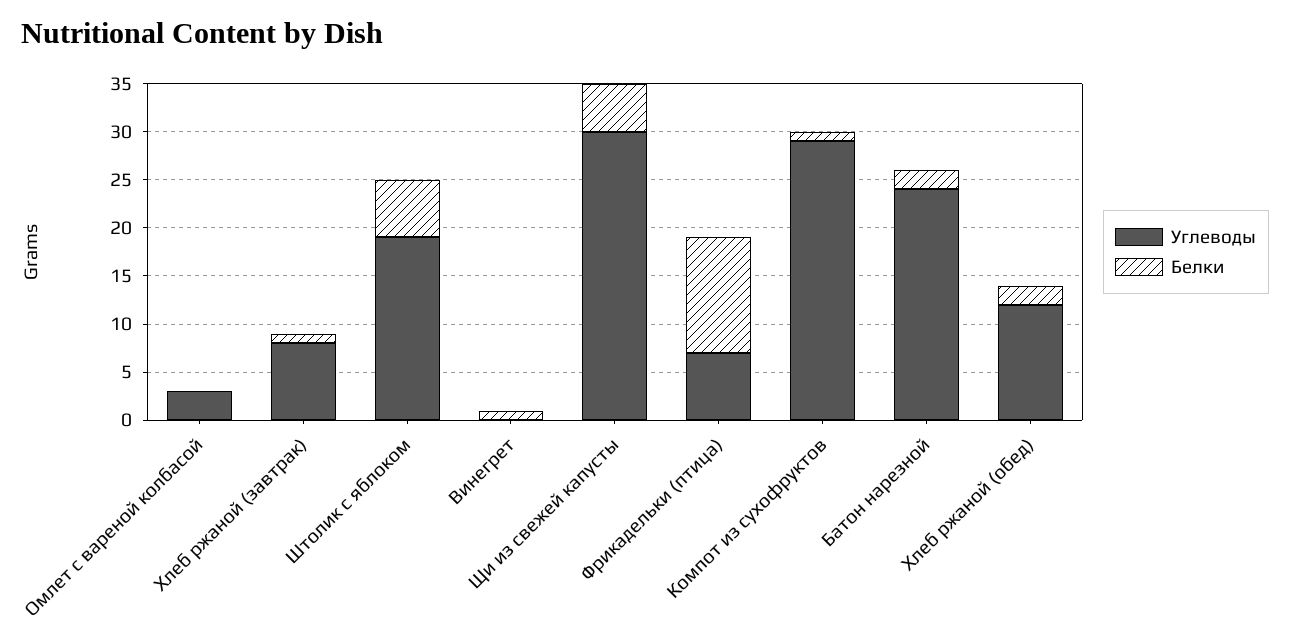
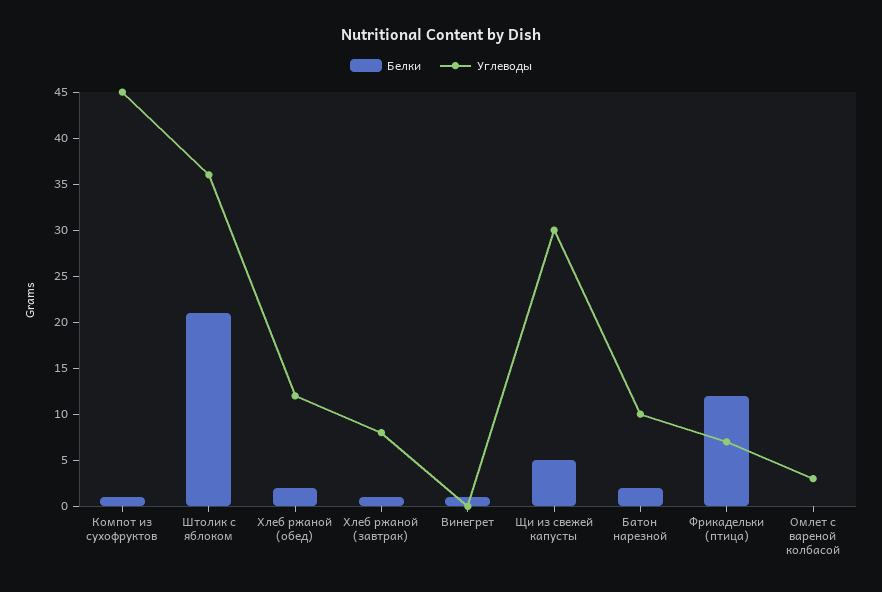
Углеводы, Штолик с яблоком: 19 -> 36
Белки, Штолик с яблоком: 6 -> 21
Углеводы, Компот из сухофруктов: 29 -> 45
Углеводы, Батон нарезной: 24 -> 10

